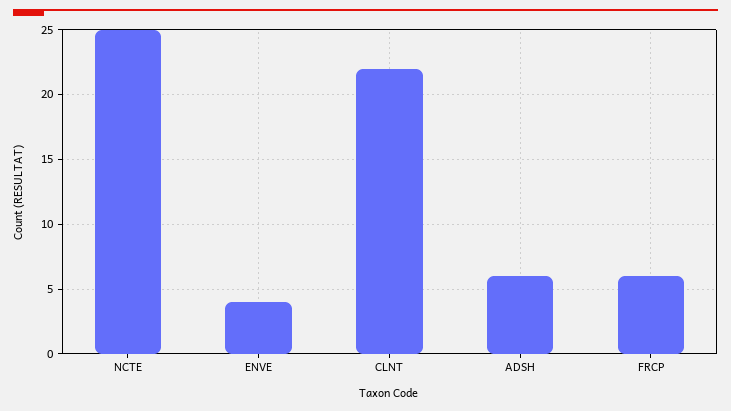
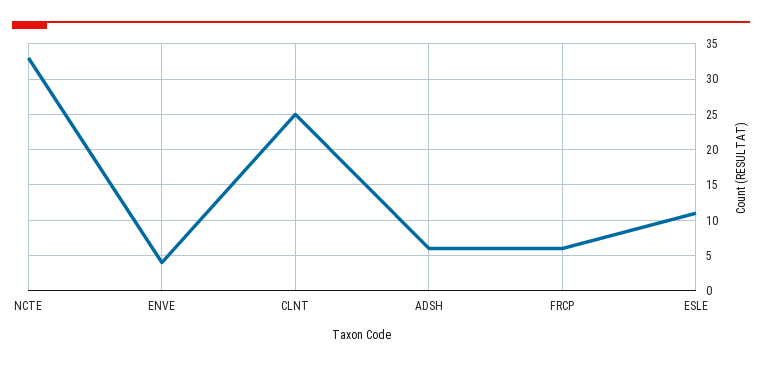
NCTE: 25 -> 33
CLNT: 22 -> 25
ESLE: none -> 11

